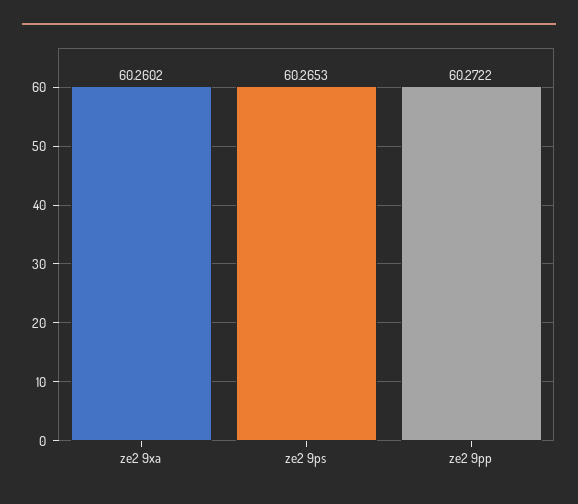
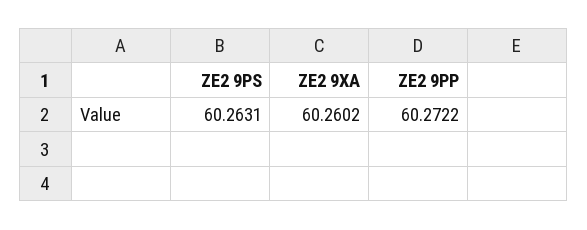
ze2 9ps: 60.2653 -> 60.2631

